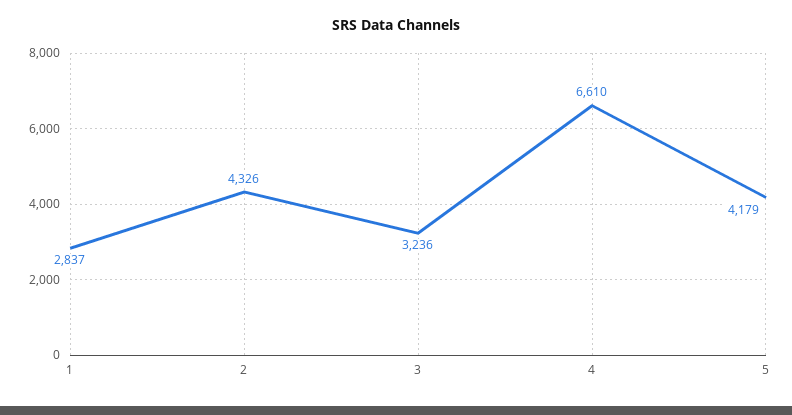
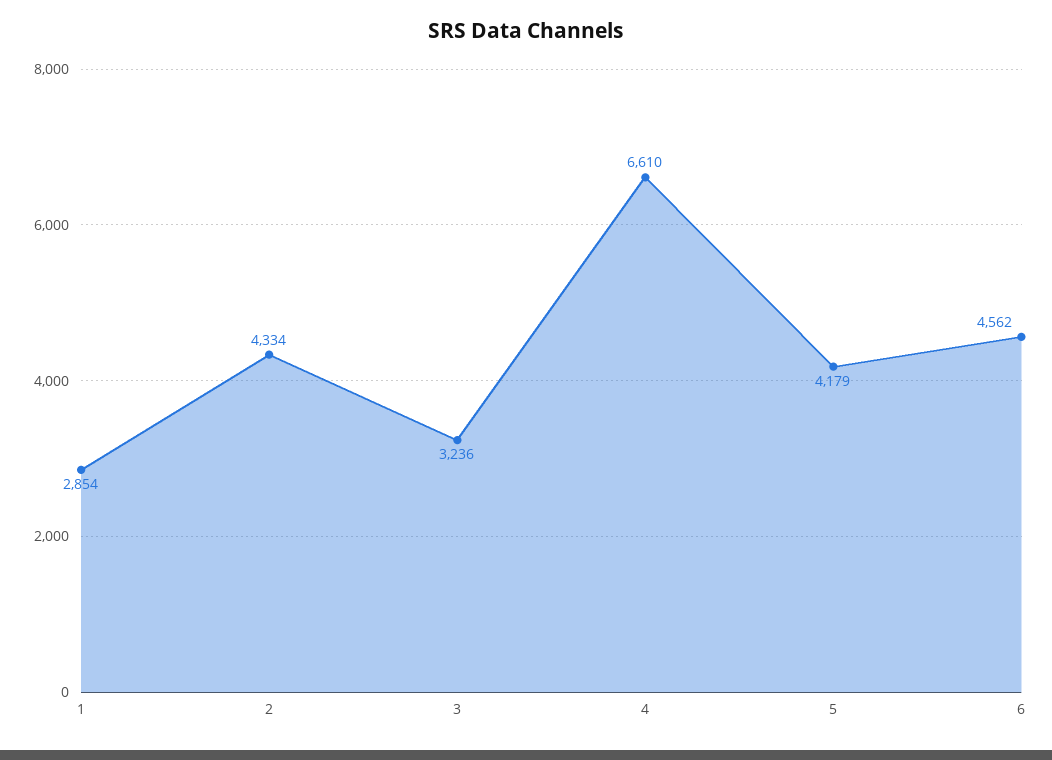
1: 2837 -> 2854
2: 4326 -> 4334
6: none -> 4562

